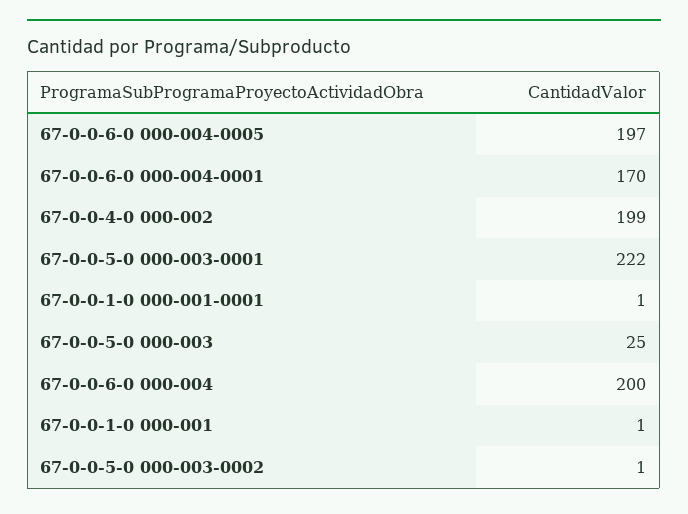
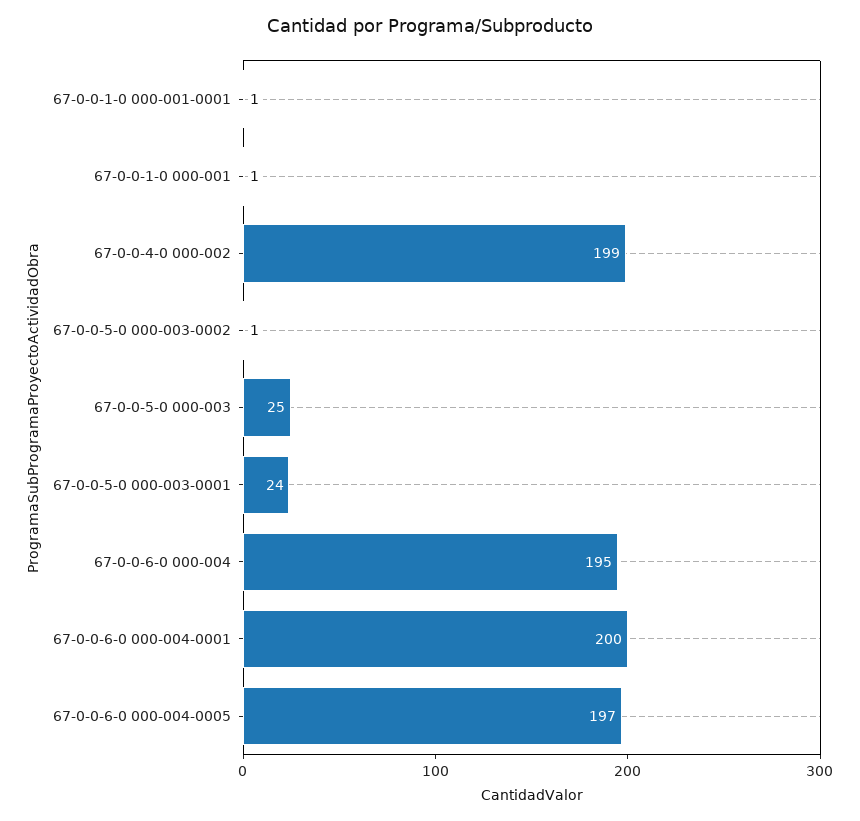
67-0-0-6-0 000-004-0001: 170 -> 200
67-0-0-5-0 000-003-0001: 222 -> 24
67-0-0-6-0 000-004: 200 -> 195

